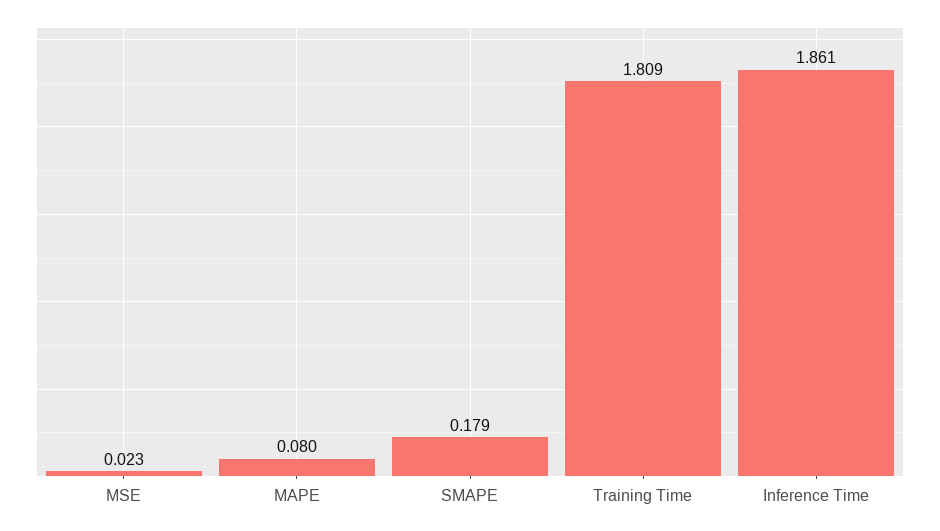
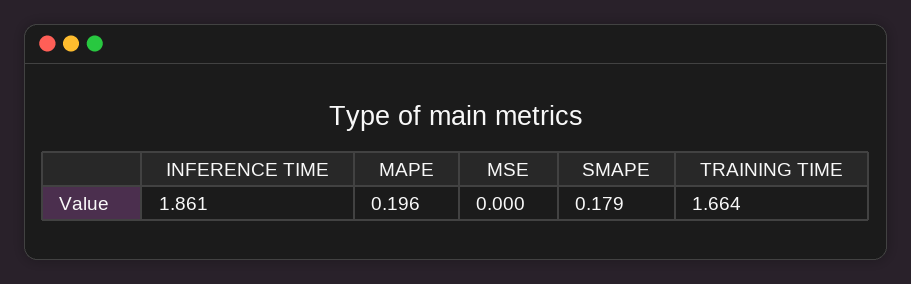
MSE: 0.023 -> 0
MAPE: 0.08 -> 0.196
Training Time: 1.809 -> 1.664

